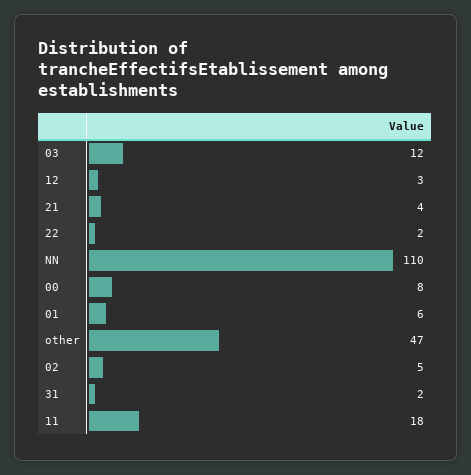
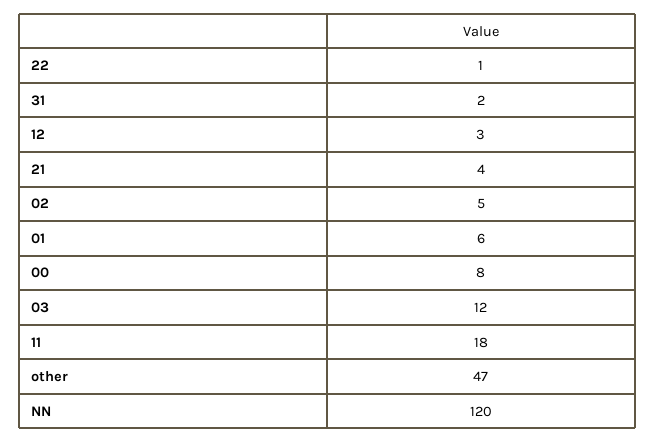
22: 2 -> 1
NN: 110 -> 120

